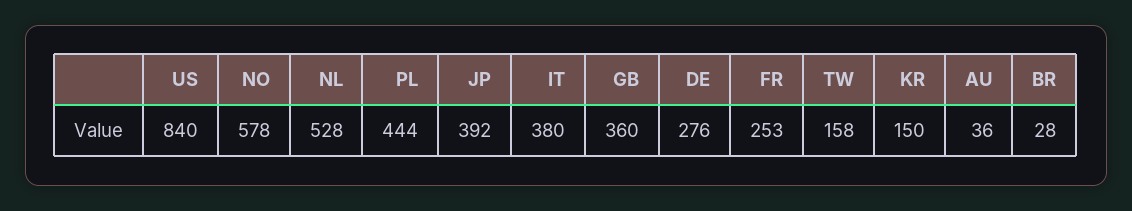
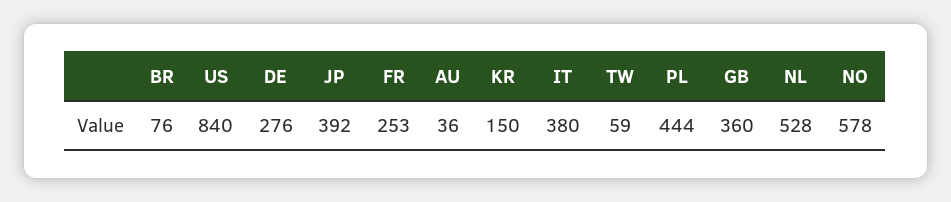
TW: 158 -> 59
BR: 28 -> 76

